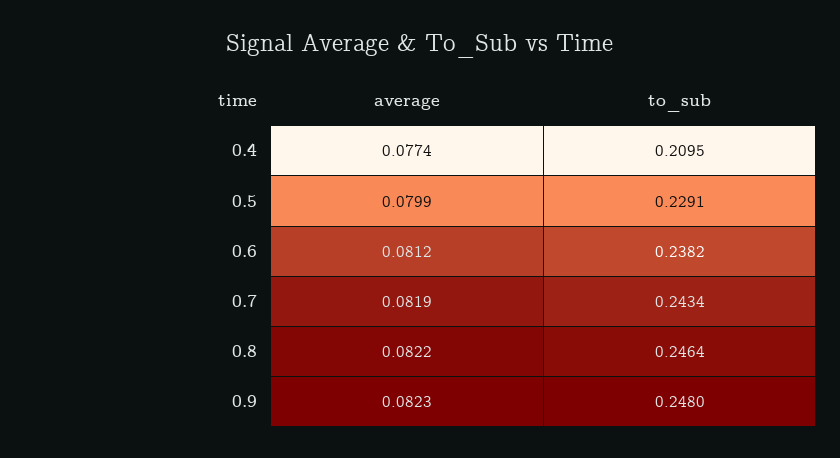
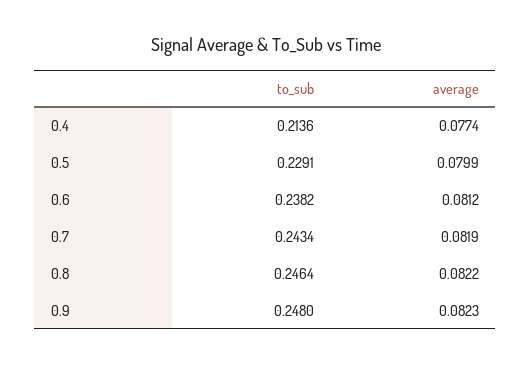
to_sub, 0.4: 0.2095 -> 0.2136

